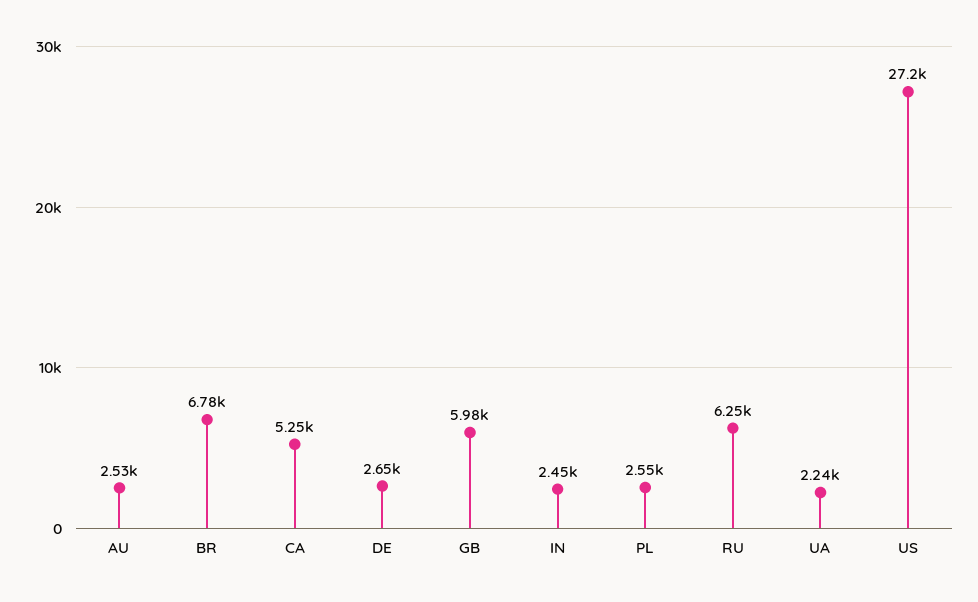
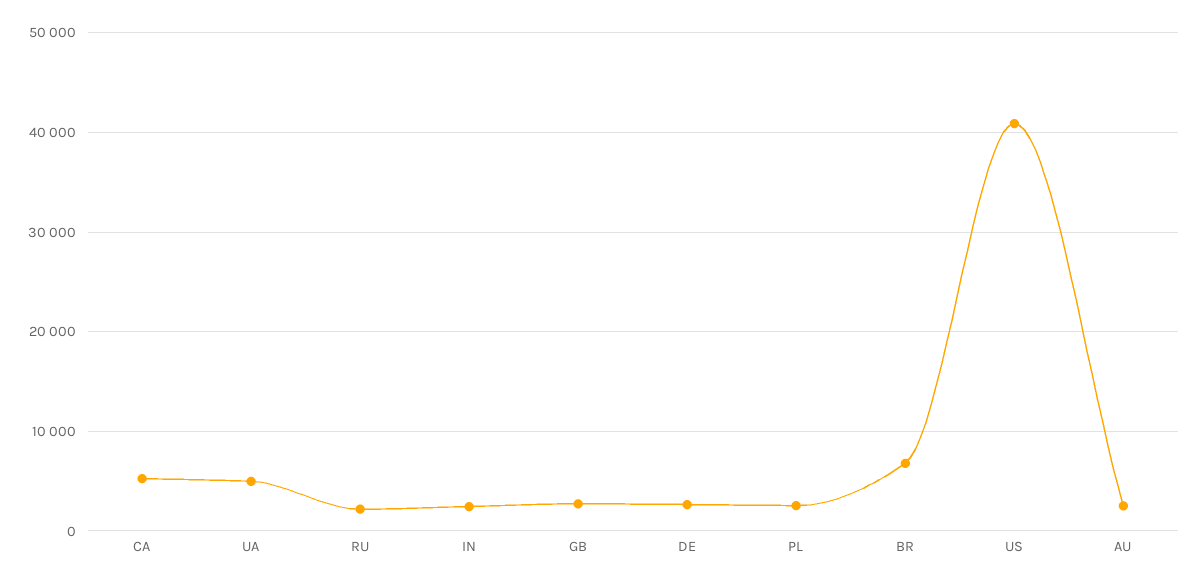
GB: 5980 -> 3000
RU: 6250 -> 2000
UA: 2240 -> 5000
US: 27200 -> 41000

